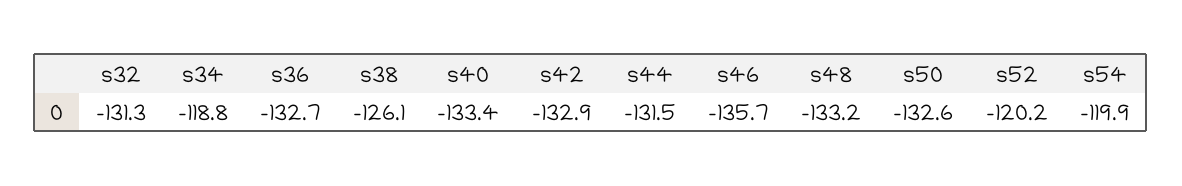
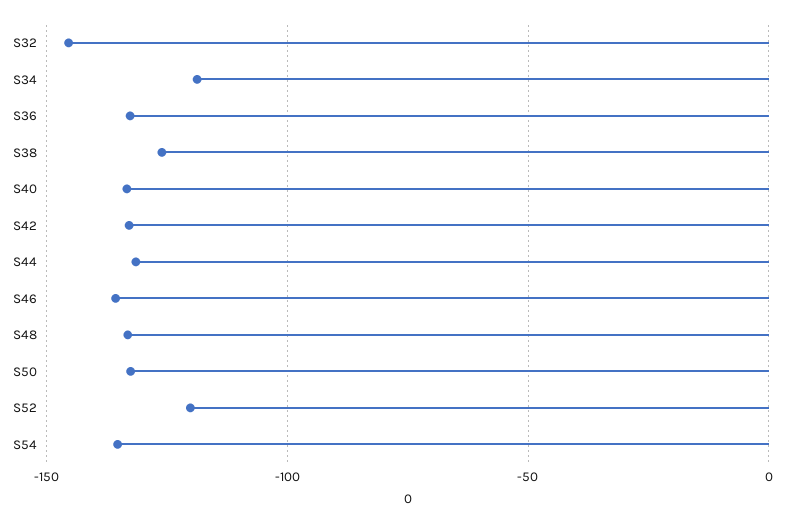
s32: -131.3 -> -145
s54: -119.9 -> -135

